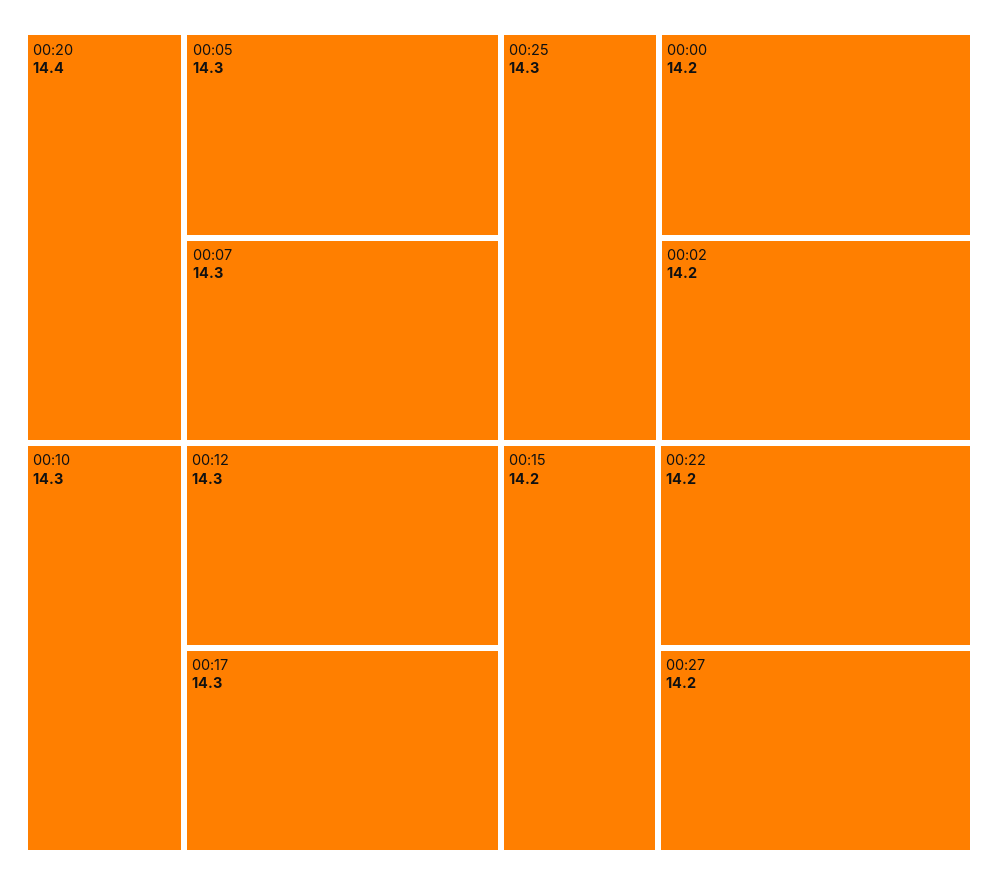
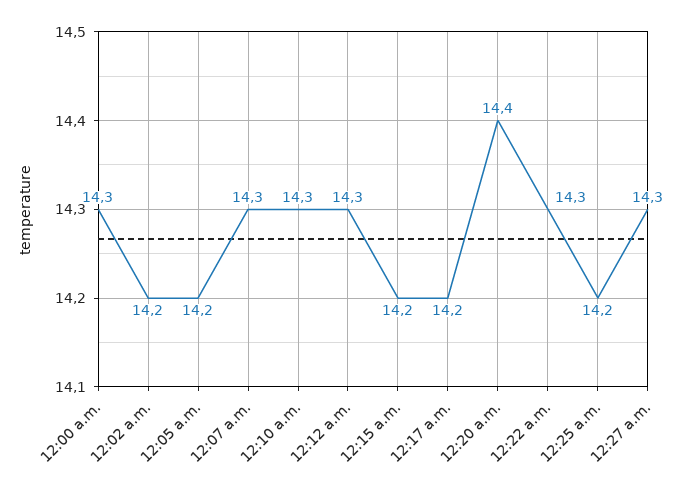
00:05: 14.3 -> 14.2
00:17: 14.3 -> 14.2
00:25: 14.3 -> 14.2
00:00: 14.2 -> 14.3
00:22: 14.2 -> 14.3
00:27: 14.2 -> 14.3

